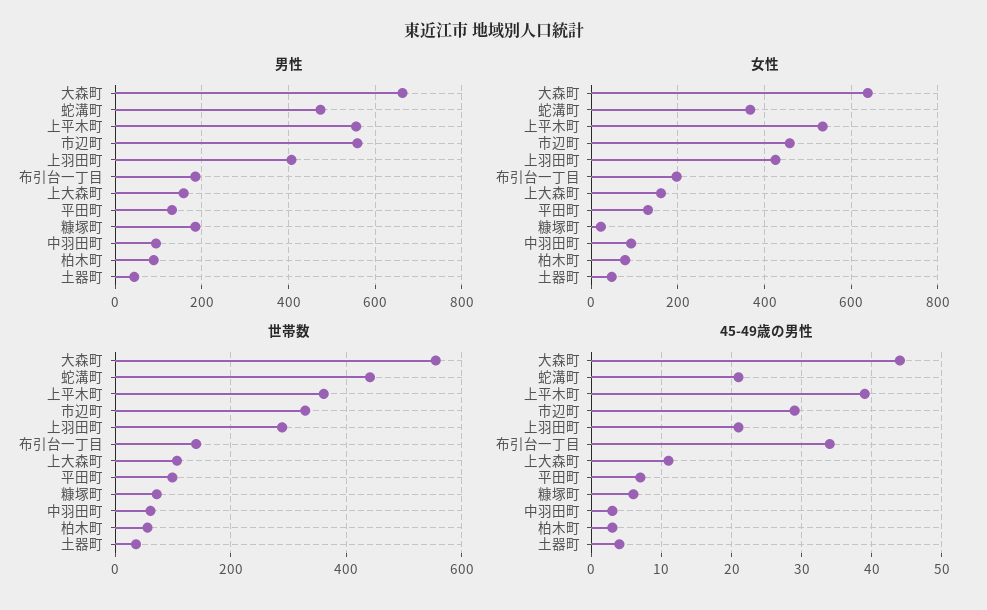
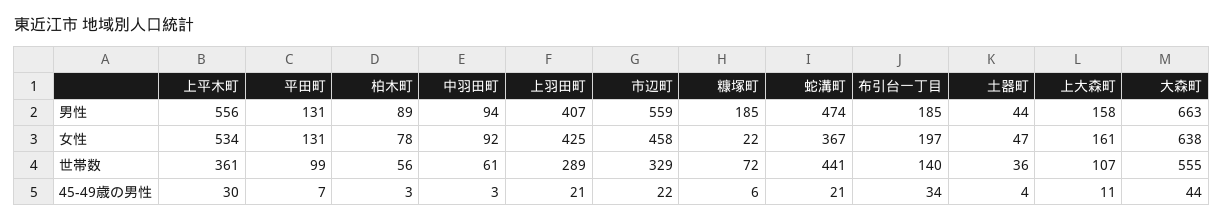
45-49歳の男性, 上平木町: 39 -> 30
45-49歳の男性, 市辺町: 29 -> 22

